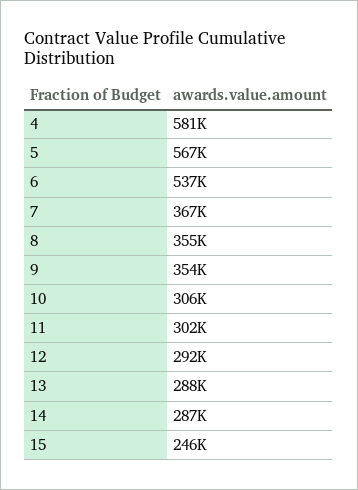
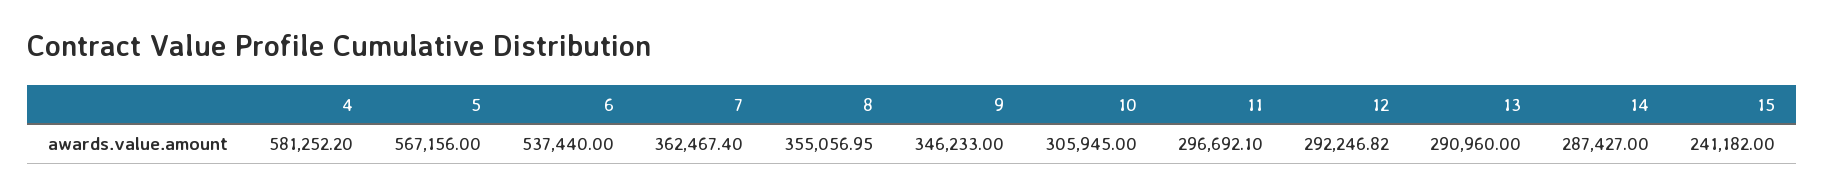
7: 367000 -> 362467.4
9: 354000 -> 346233
11: 302000 -> 296692.1
13: 288000 -> 290960
15: 246000 -> 241182

